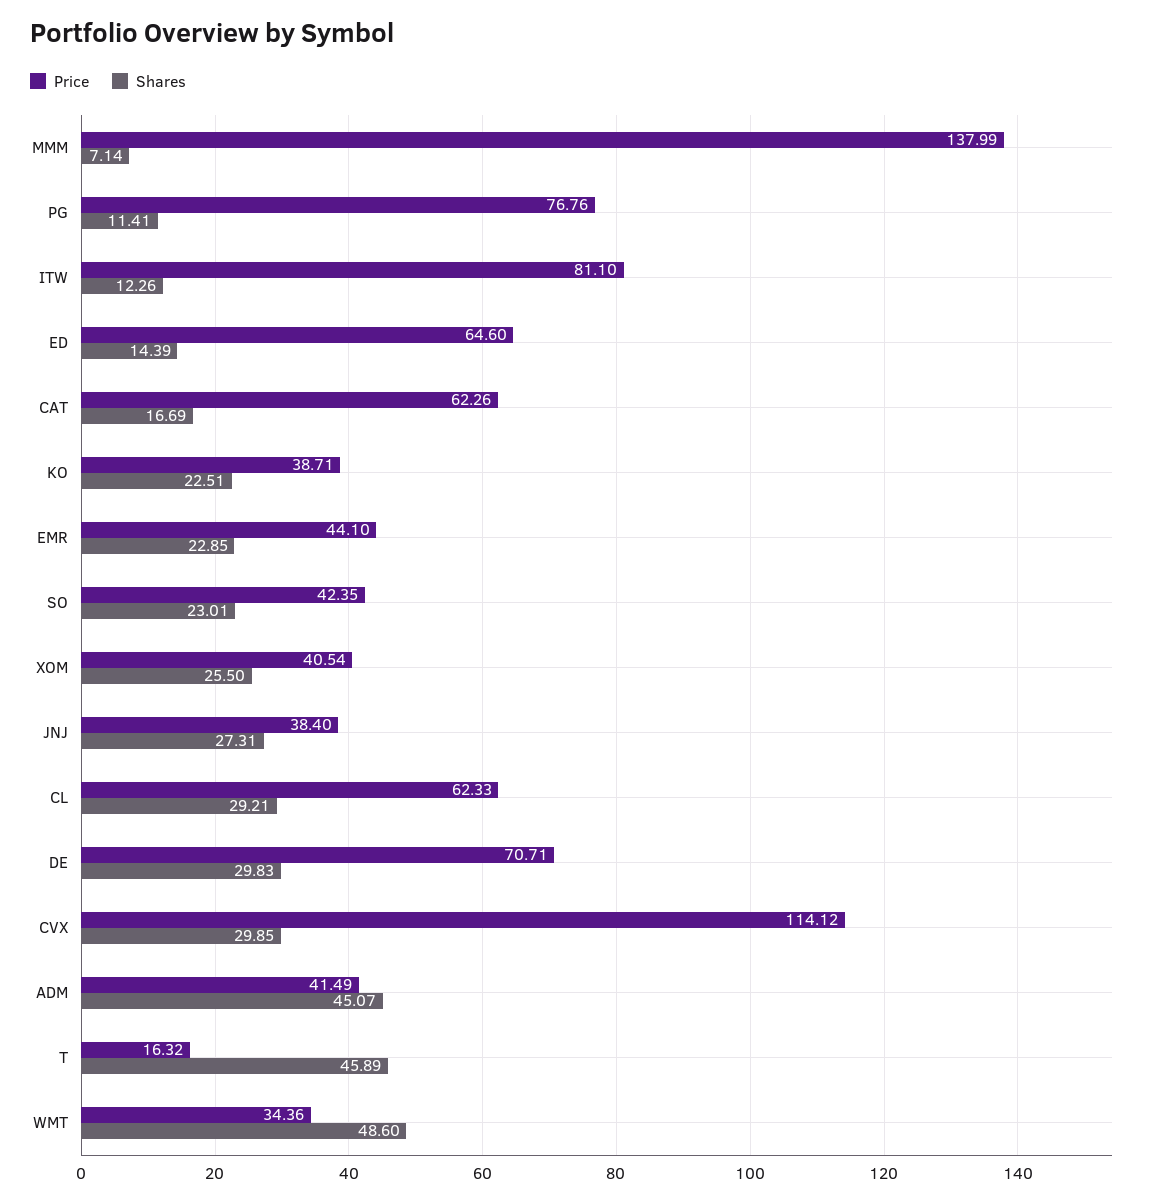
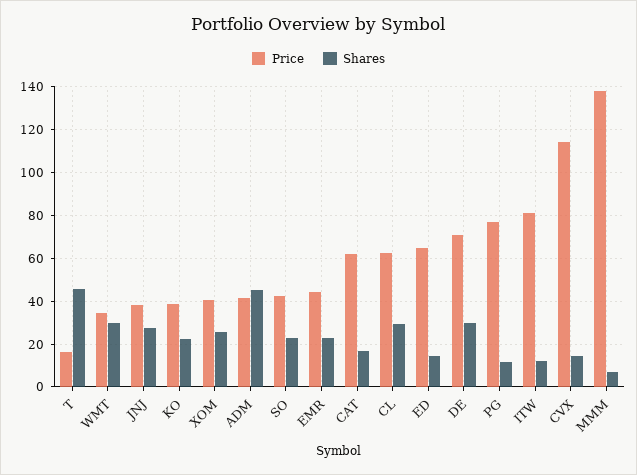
Shares, CVX: 29.85 -> 15
Shares, WMT: 48.6 -> 30

